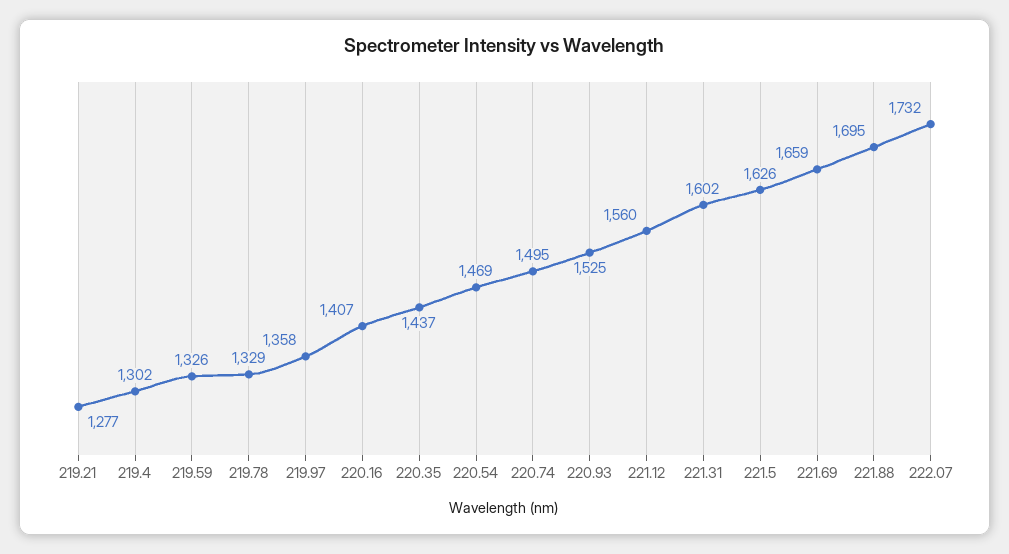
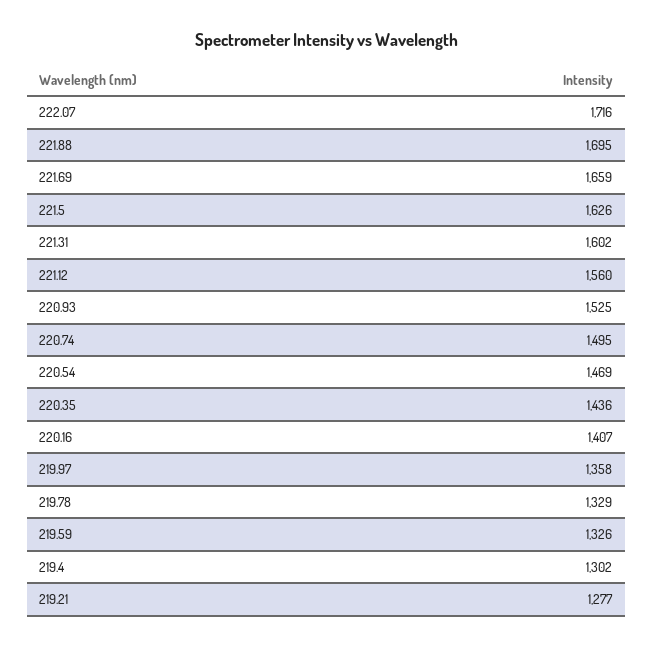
220.35: 1437 -> 1436
222.07: 1732 -> 1716

